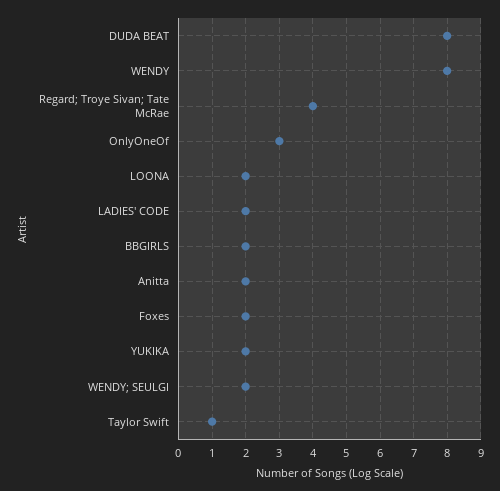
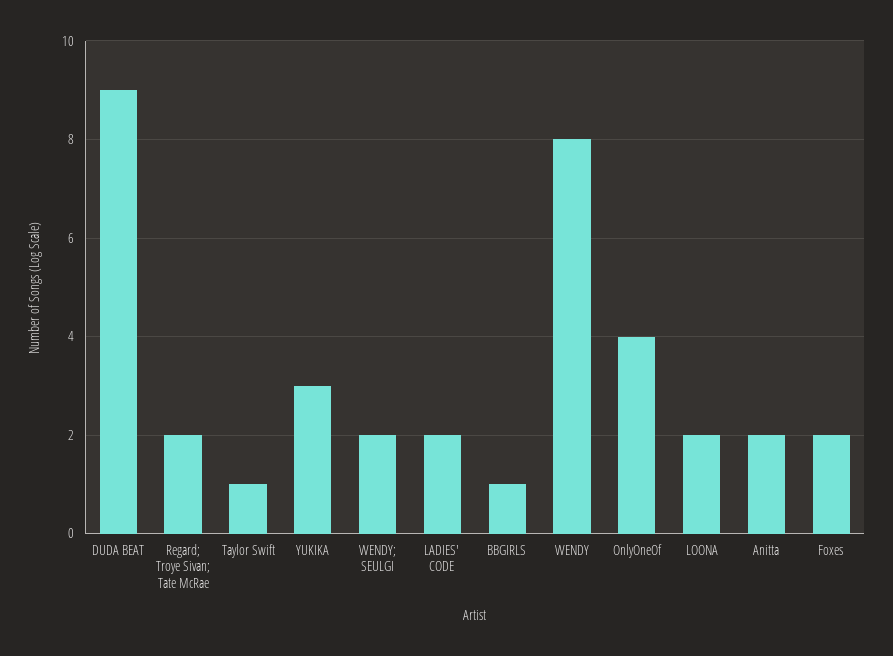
DUDA BEAT: 8 -> 9
Regard; Troye Sivan; Tate McRae: 4 -> 2
OnlyOneOf: 3 -> 4
BBGIRLS: 2 -> 1
YUKIKA: 2 -> 3

